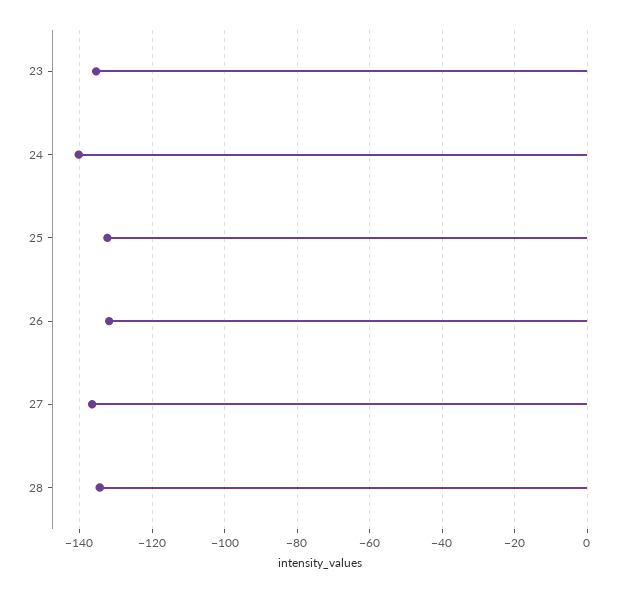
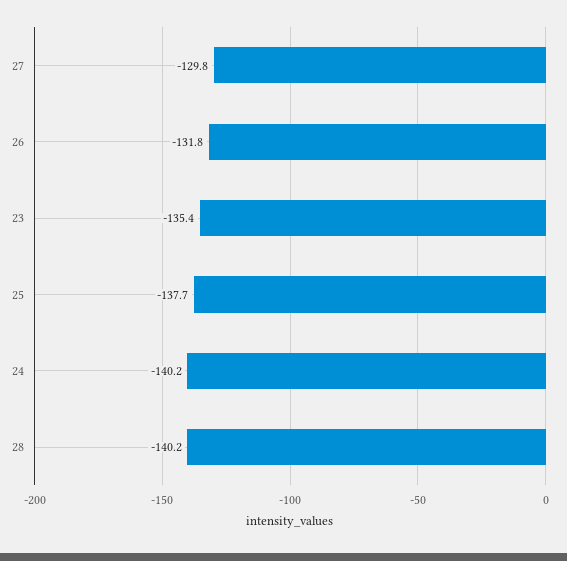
25: -132 -> -137.7
27: -136 -> -129.8
28: -134 -> -140.2

